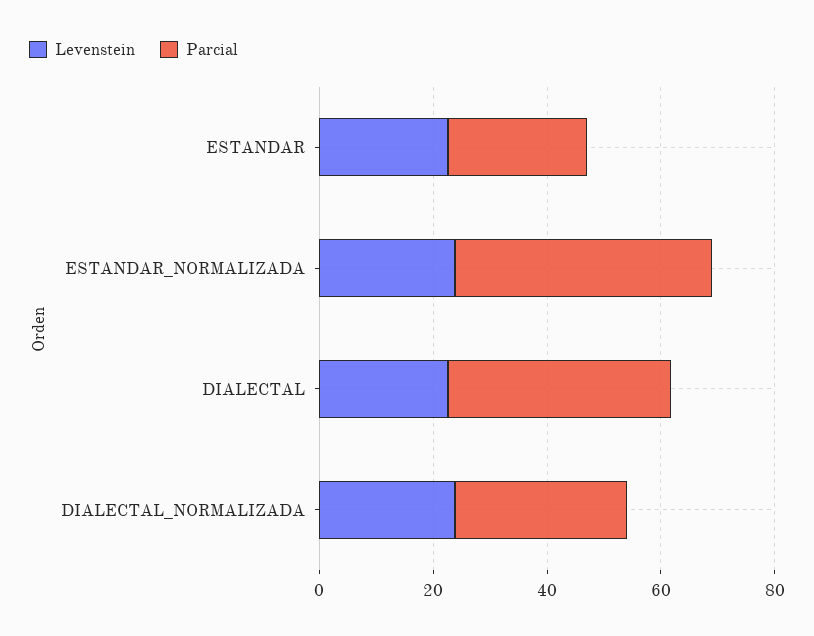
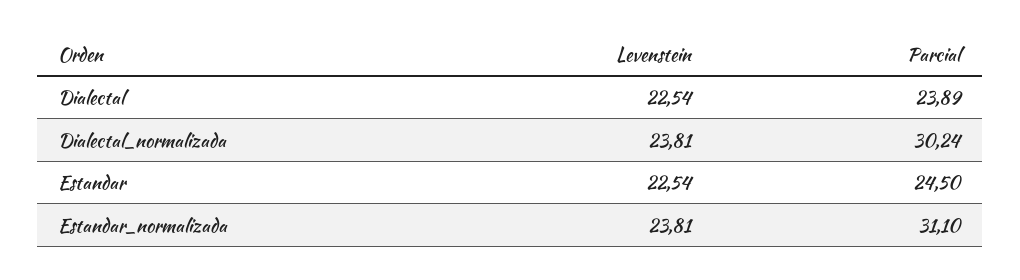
Parcial, ESTANDAR_NORMALIZADA: 45 -> 31.1
Parcial, DIALECTAL: 40 -> 23.89

